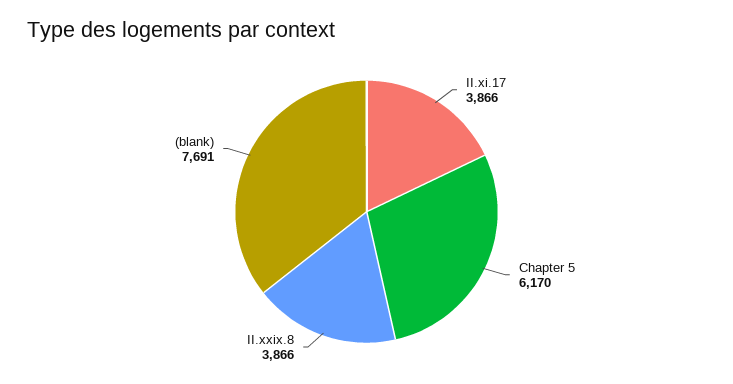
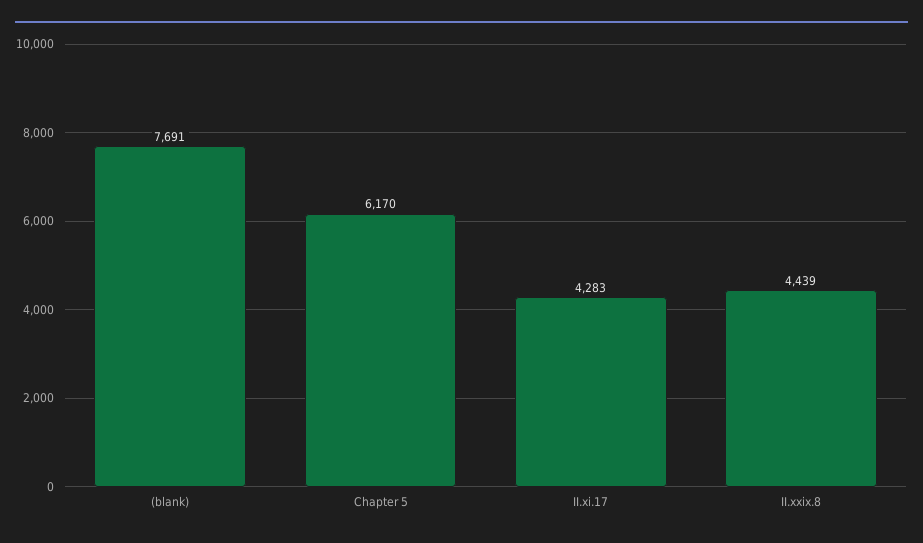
II.xi.17: 3866 -> 4283
II.xxix.8: 3866 -> 4439

